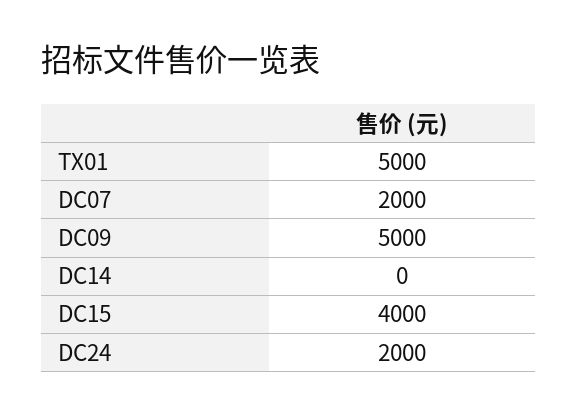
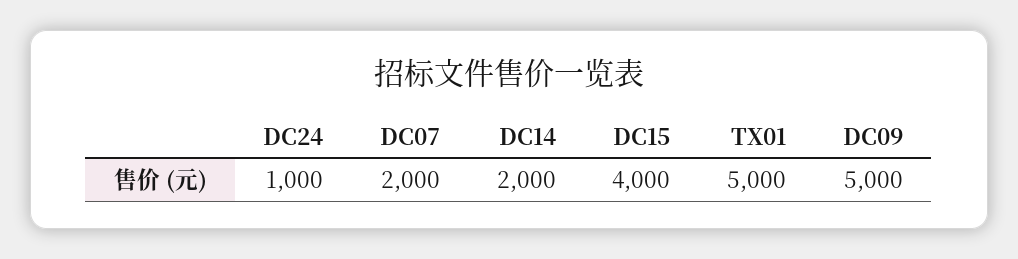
DC14: 0 -> 2000
DC24: 2000 -> 1000

